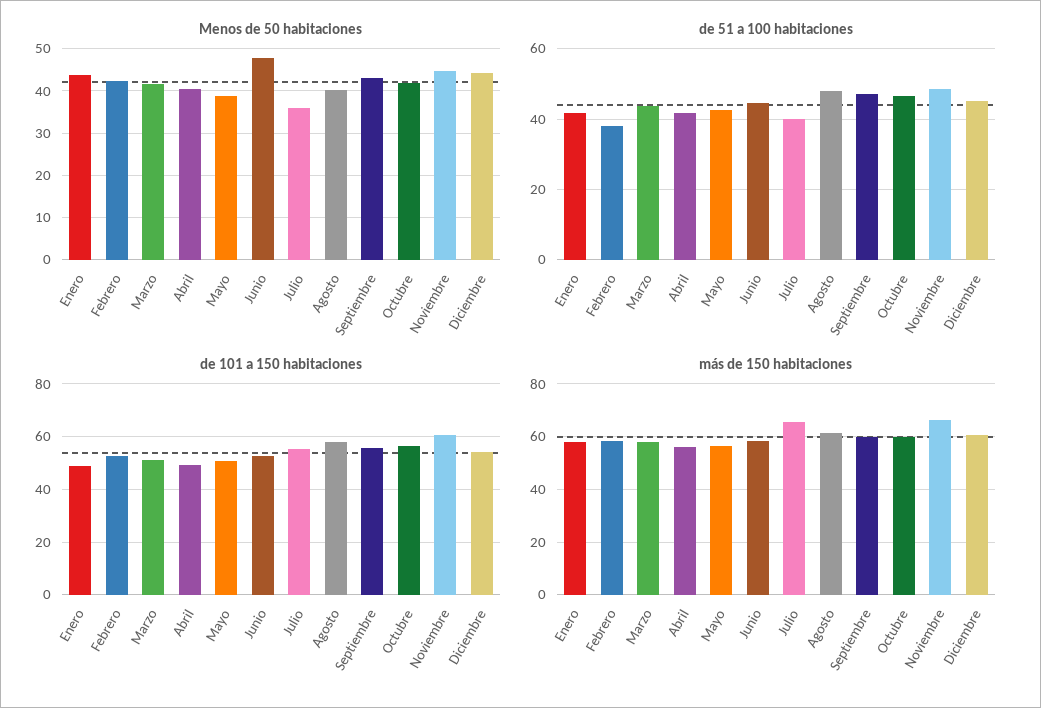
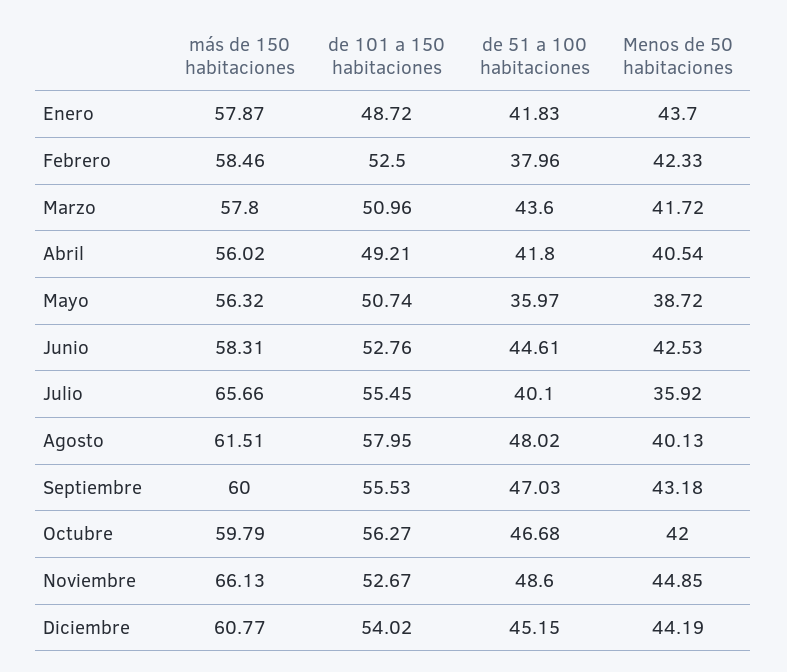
Menos de 50 habitaciones, Junio: 48 -> 42.53
de 51 a 100 habitaciones, Mayo: 42 -> 35.97
de 101 a 150 habitaciones, Noviembre: 60 -> 52.67

